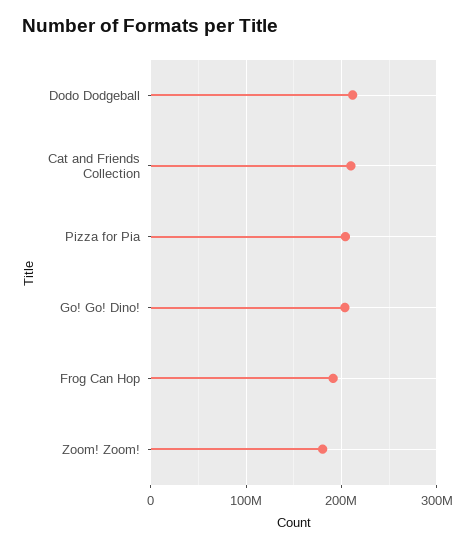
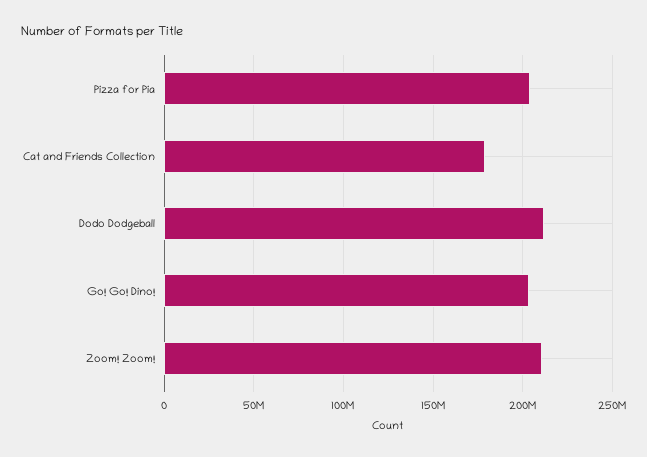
Cat and Friends Collection: 210000000 -> 180000000
Frog Can Hop: 190000000 -> none
Zoom! Zoom!: 180000000 -> 210000000

